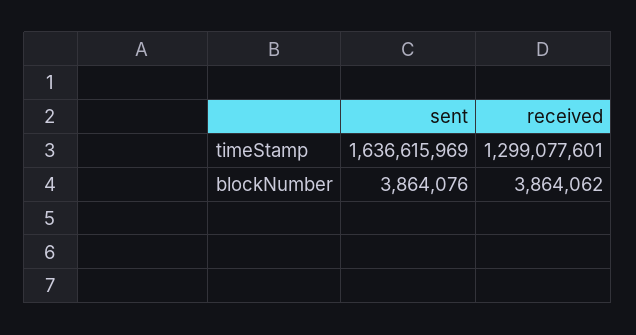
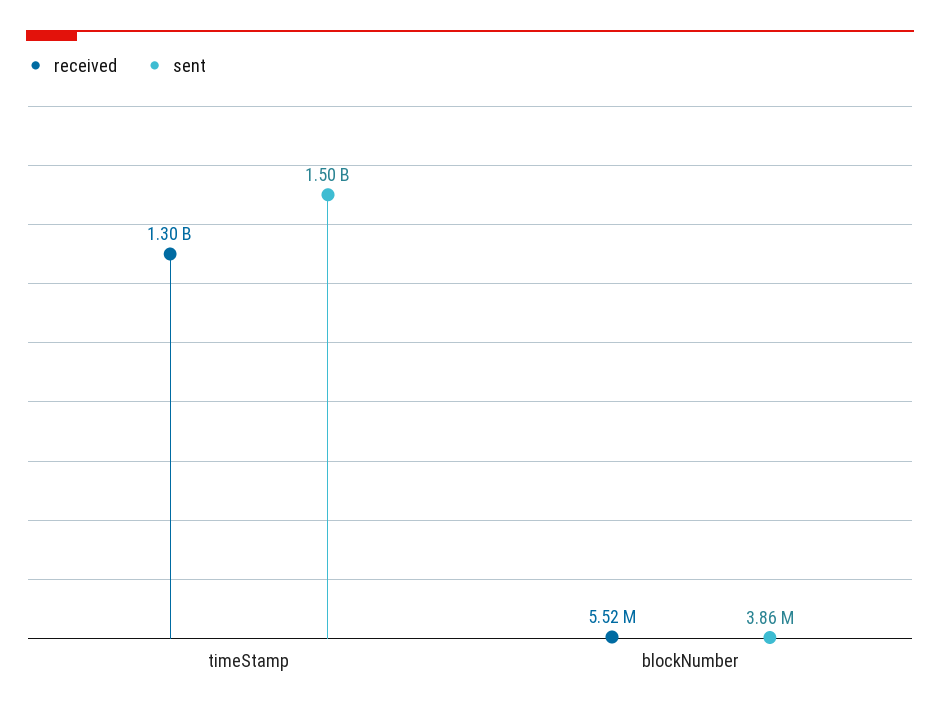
sent, timeStamp: 1636615969 -> 1500000000
received, blockNumber: 3864062 -> 5520000

